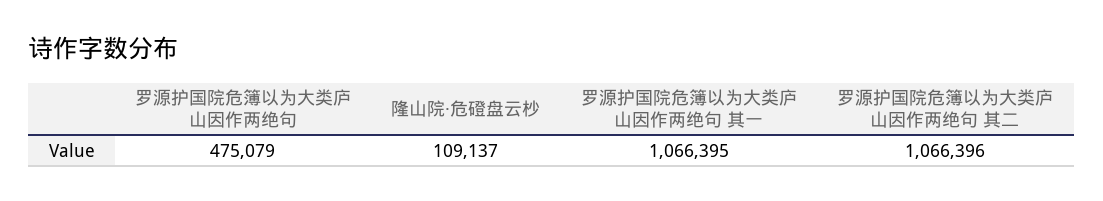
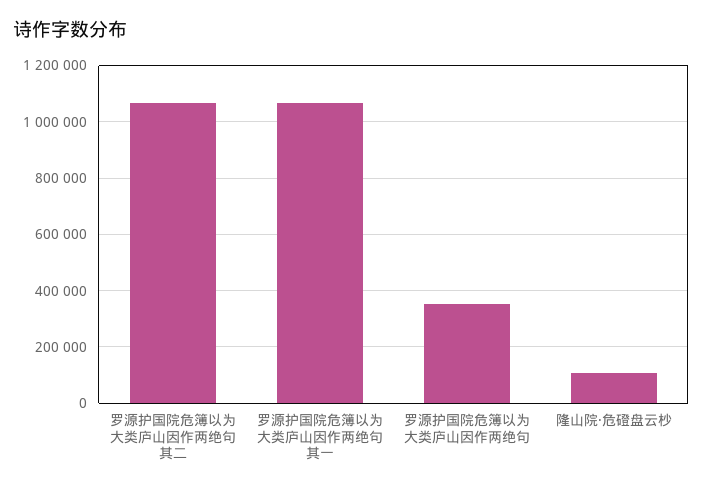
罗源护国院危簿以为大类庐山因作两绝句: 475079 -> 350000

